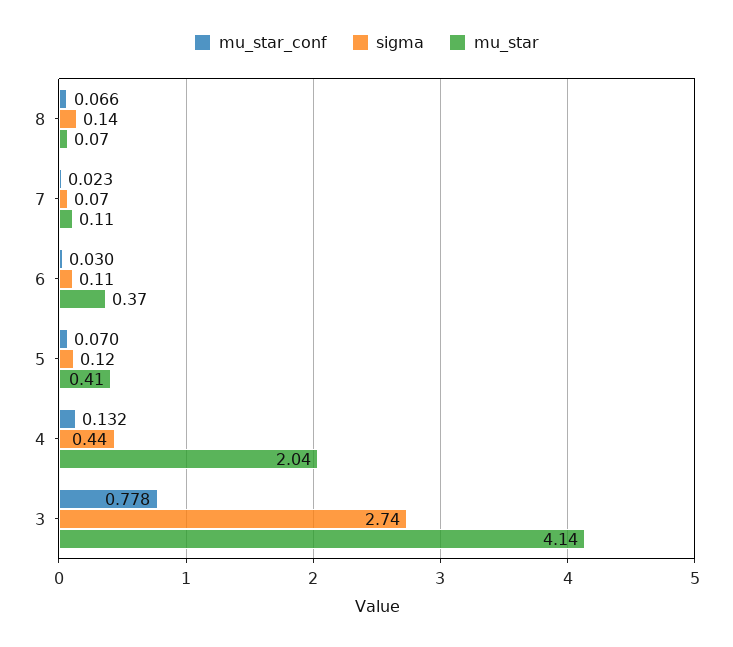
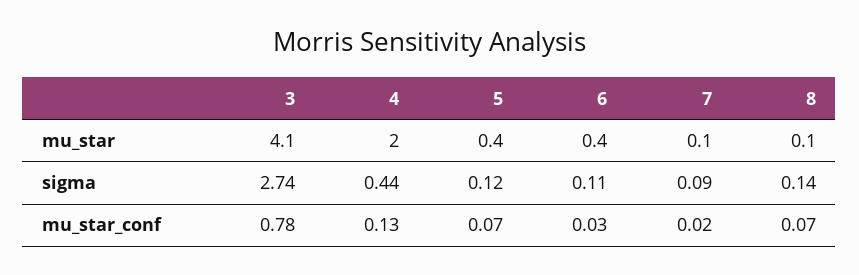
sigma, 7: 0.07 -> 0.09

